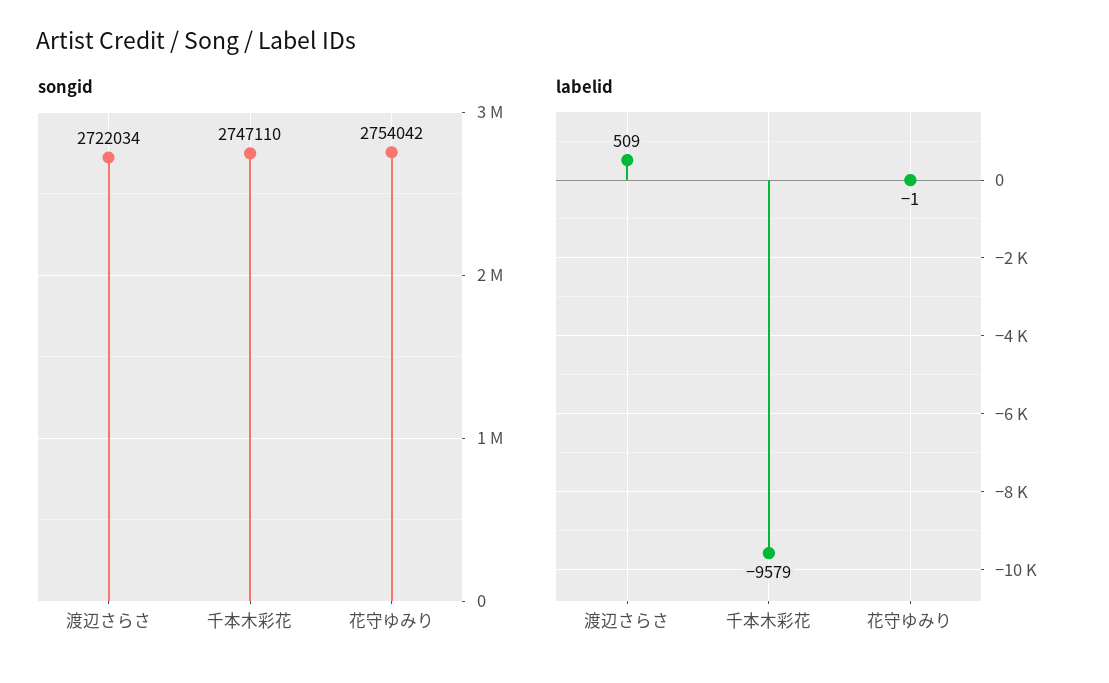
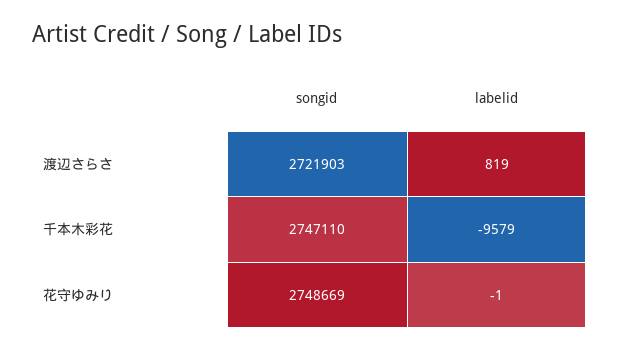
songid, 渡辺さらさ: 2722034 -> 2721903
songid, 花守ゆみり: 2754042 -> 2748669
labelid, 渡辺さらさ: 509 -> 819

